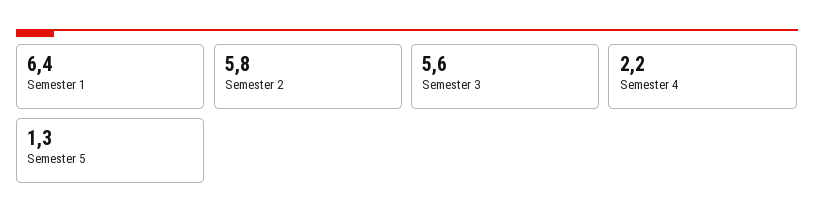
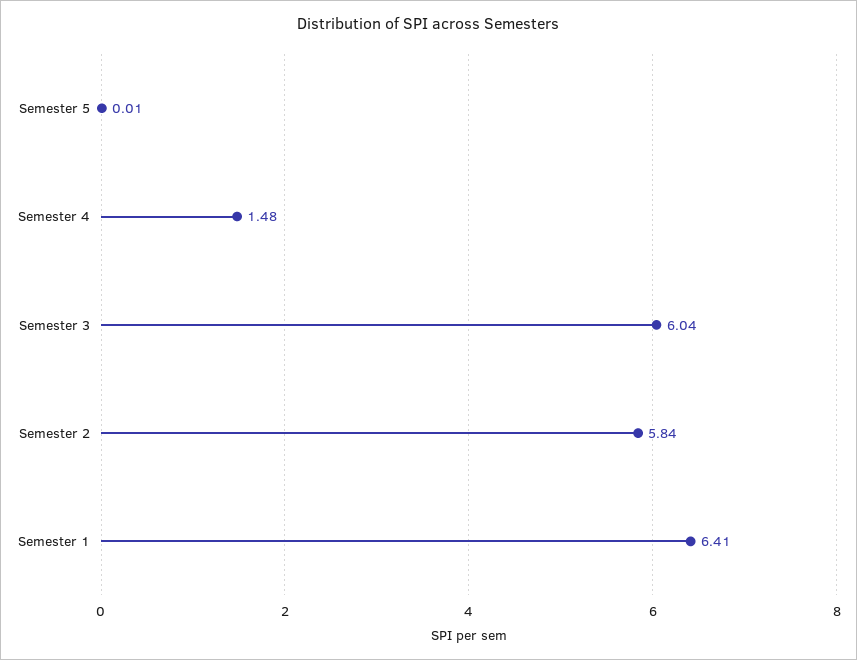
Semester 3: 5.6 -> 6.04
Semester 4: 2.2 -> 1.48
Semester 5: 1.3 -> 0.01

